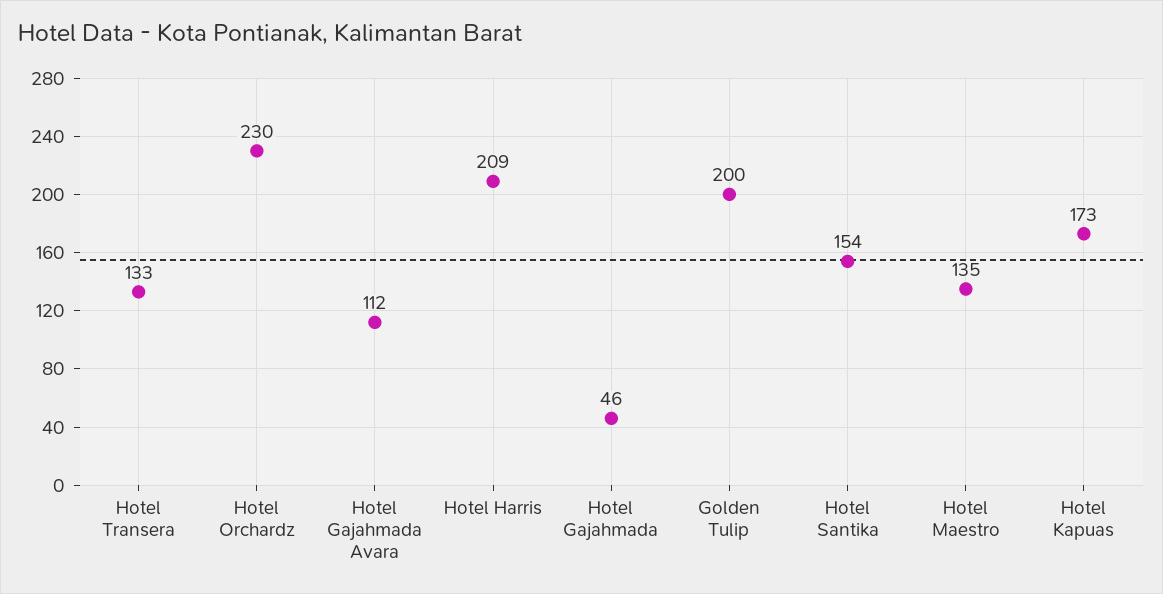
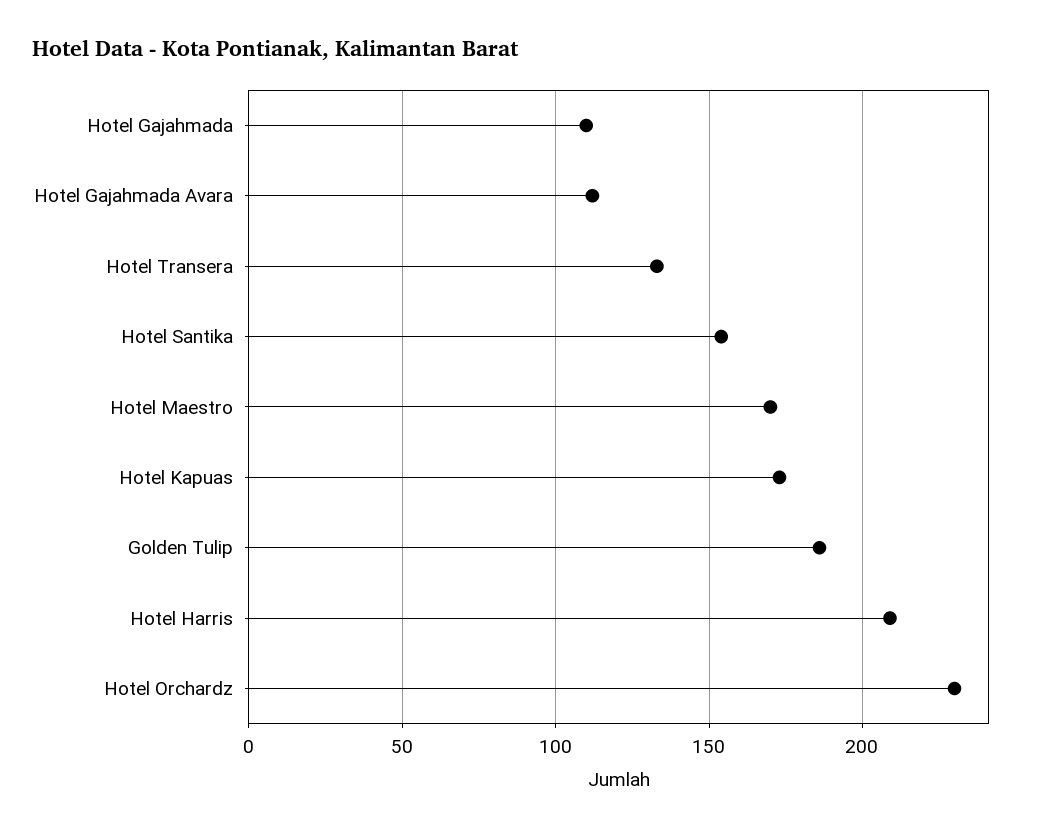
Hotel Gajahmada: 46 -> 110
Golden Tulip: 200 -> 185
Hotel Maestro: 135 -> 170

